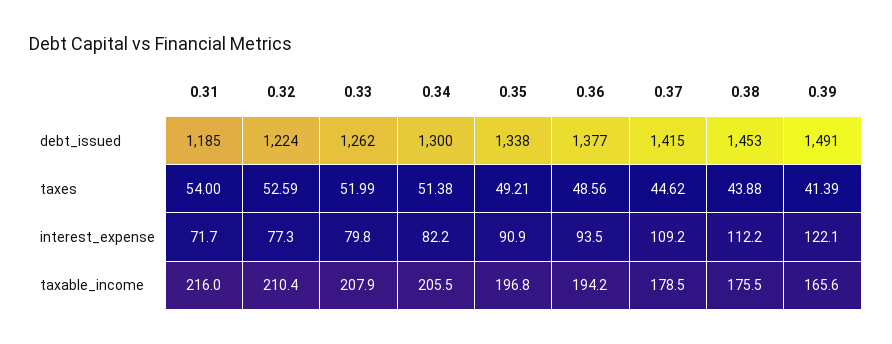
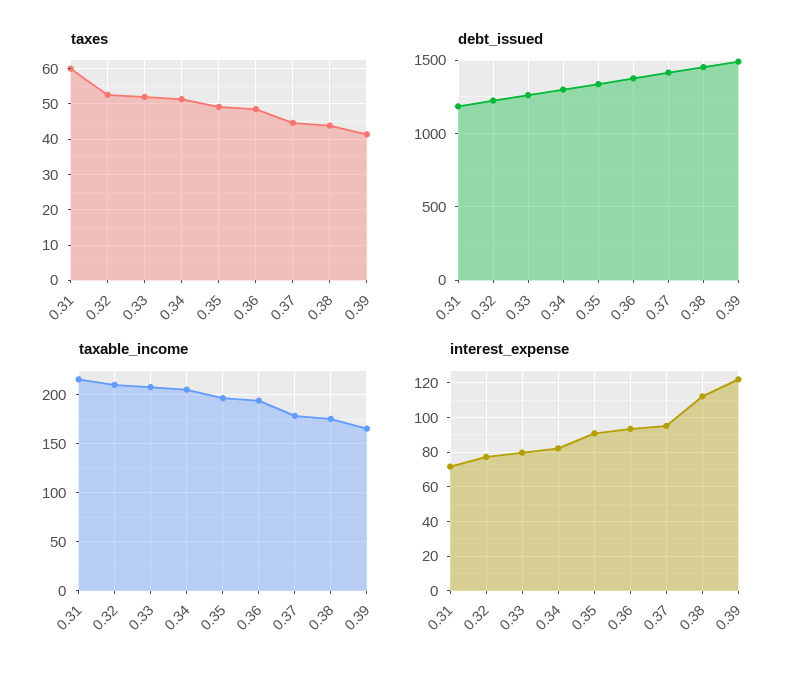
taxes, 0.31: 54 -> 60
interest_expense, 0.37: 109.2 -> 95

